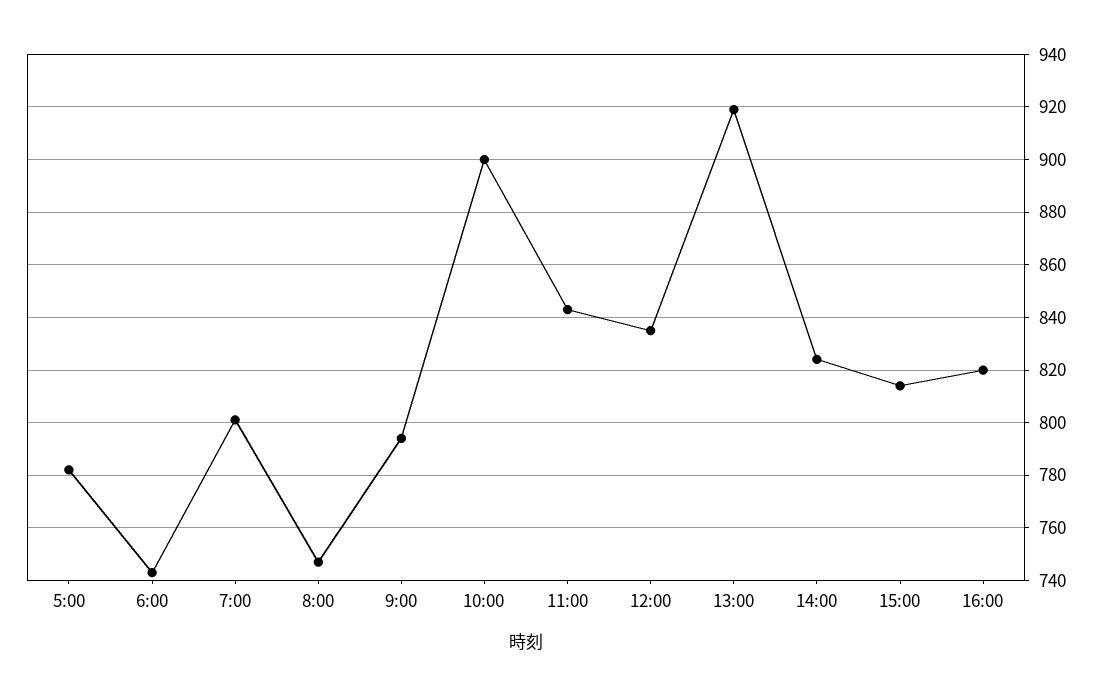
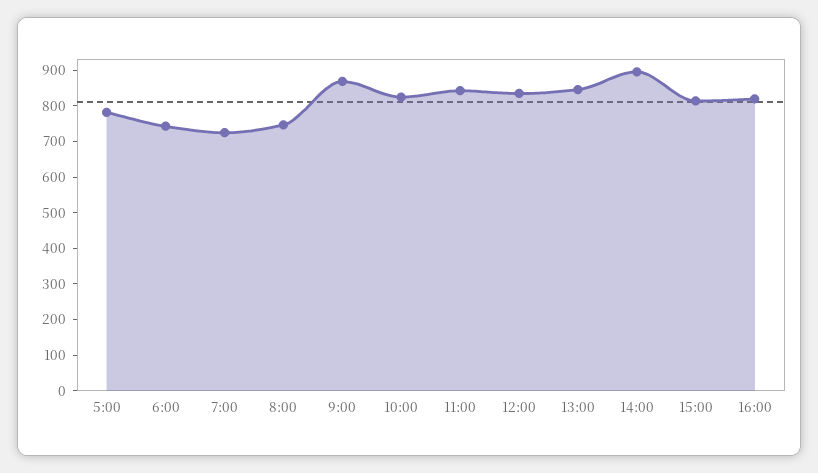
7:00: 800 -> 725
9:00: 795 -> 875
10:00: 900 -> 825
13:00: 920 -> 850
14:00: 825 -> 900

